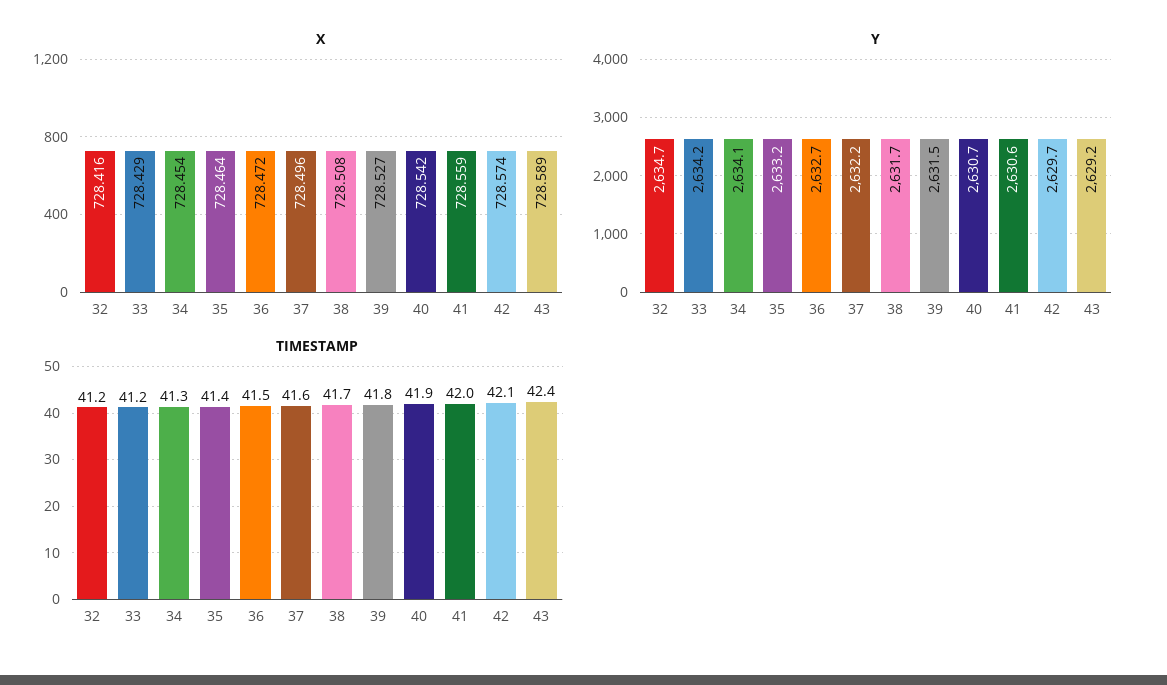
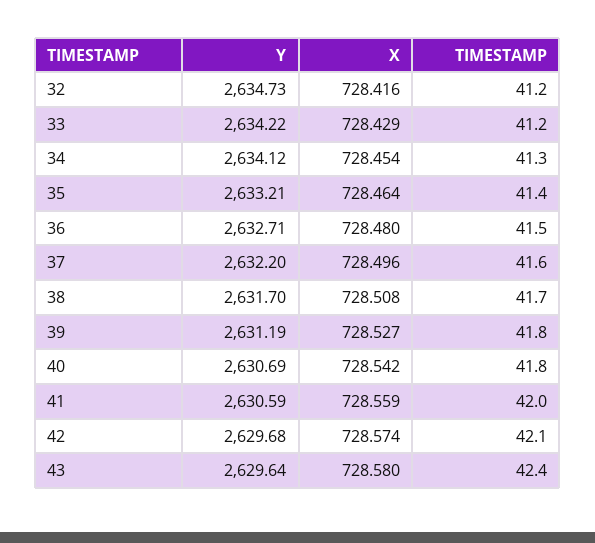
X, 36: 728.472 -> 728.48
X, 43: 728.589 -> 728.58
Y, 39: 2631.5 -> 2631.19
Y, 43: 2629.2 -> 2629.64
TIMESTAMP, 40: 41.9 -> 41.8

